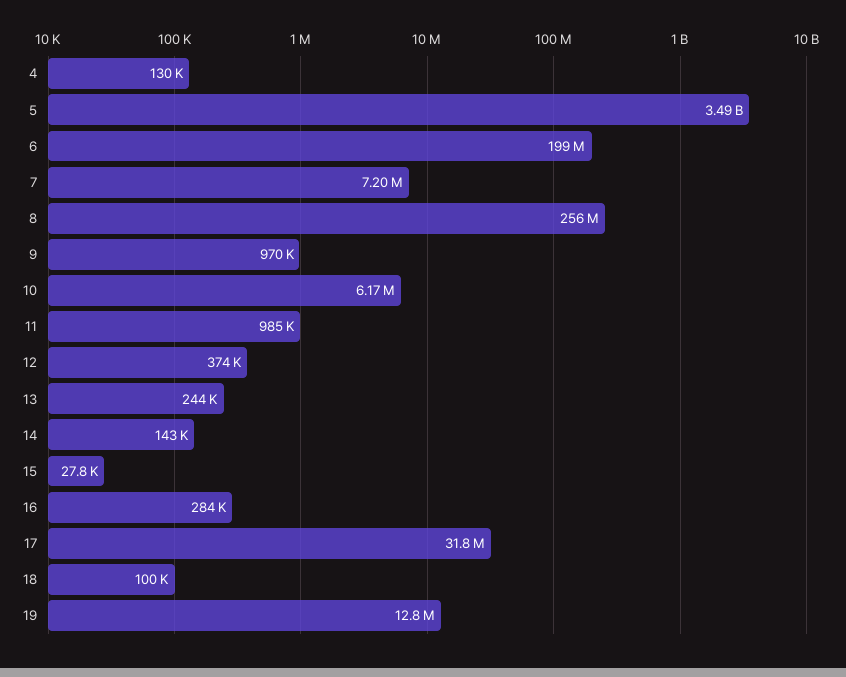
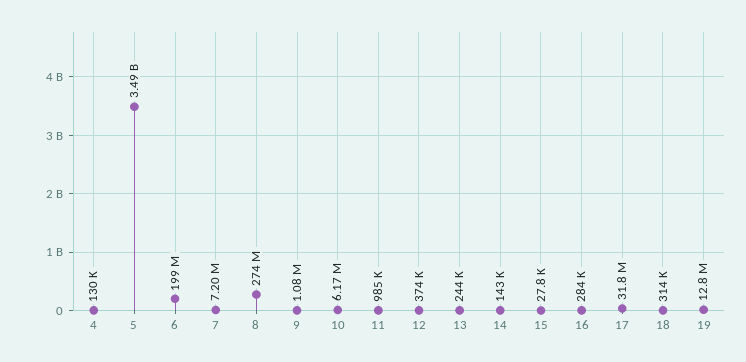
8: 256000000 -> 274000000
9: 970000 -> 1080000
18: 100000 -> 314000

